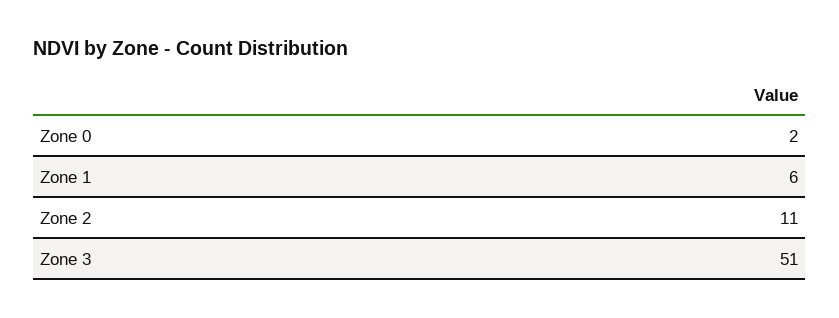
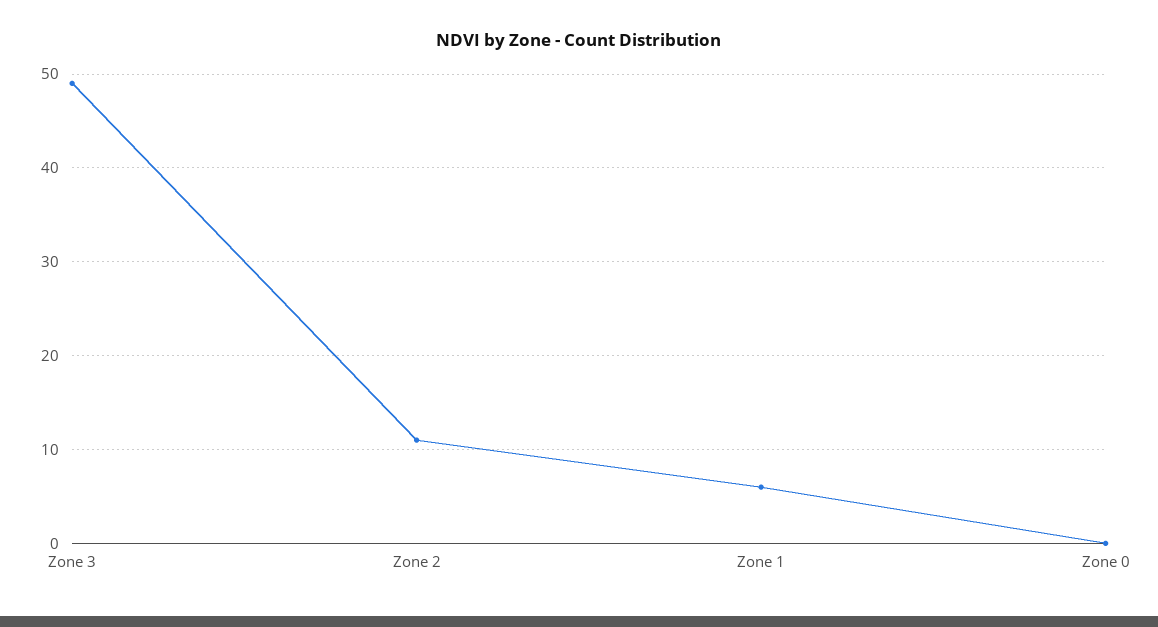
Zone 0: 2 -> 0
Zone 3: 51 -> 49

